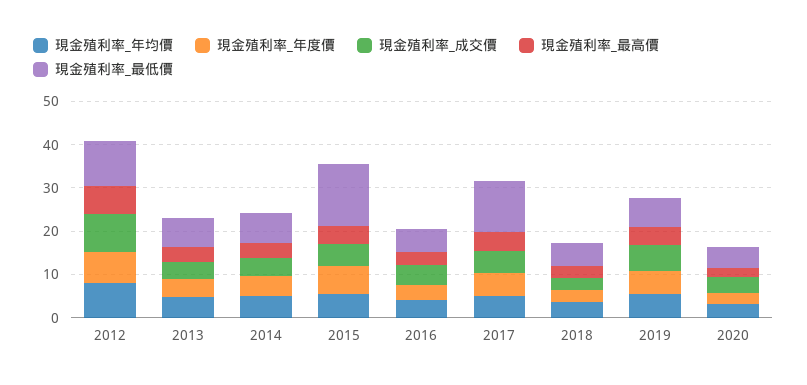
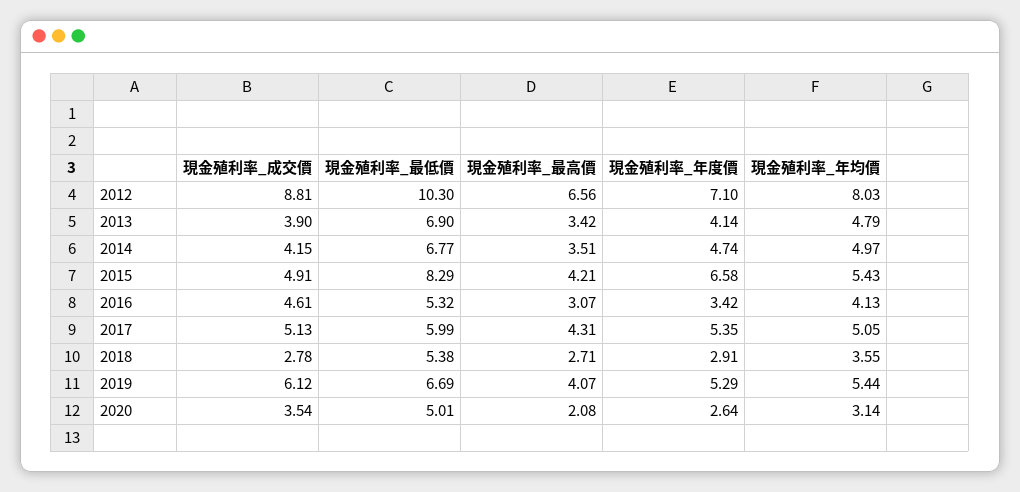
現金殖利率_最低價, 2015: 14 -> 8.29
現金殖利率_最低價, 2017: 12 -> 5.99

